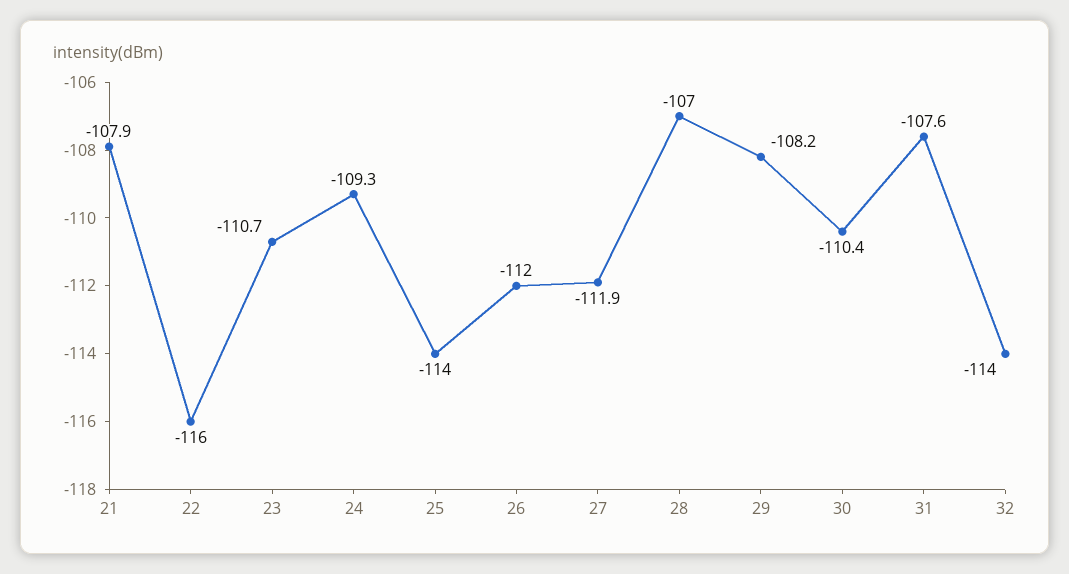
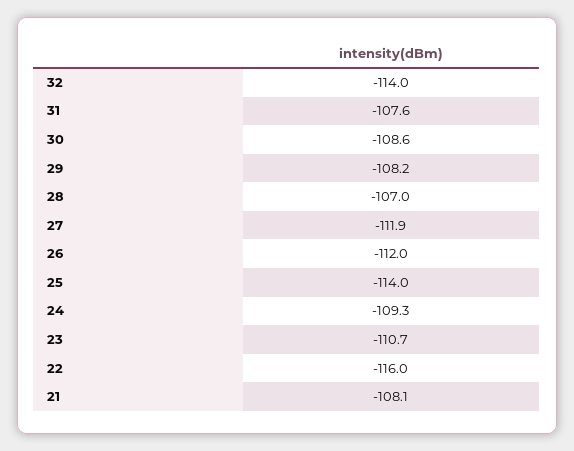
21: -107.9 -> -108.1
30: -110.4 -> -108.6

